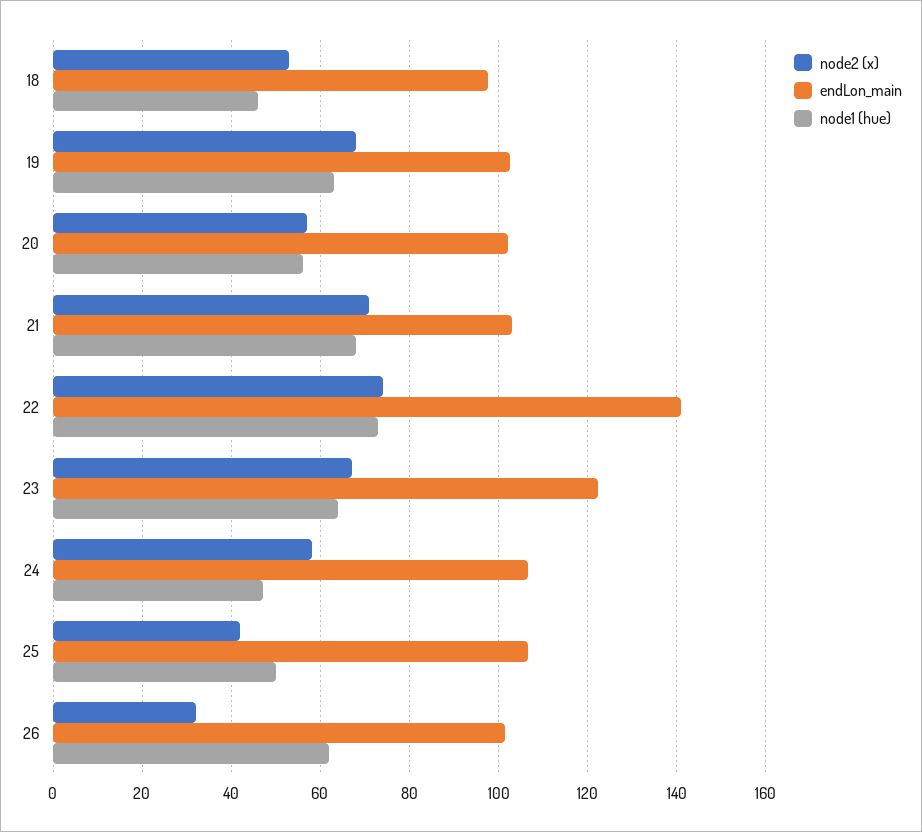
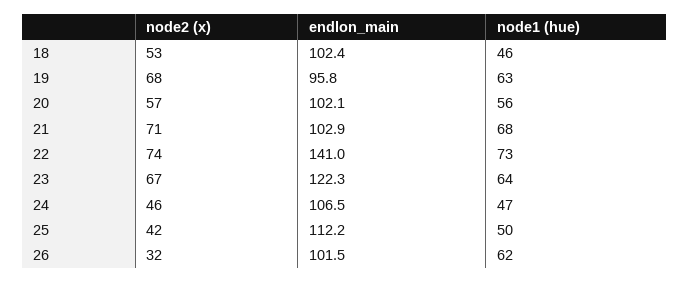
endLon_main, 18: 98 -> 102.4
endLon_main, 19: 102 -> 95.8
node2 (x), 24: 58 -> 46
endLon_main, 25: 106 -> 112.2

